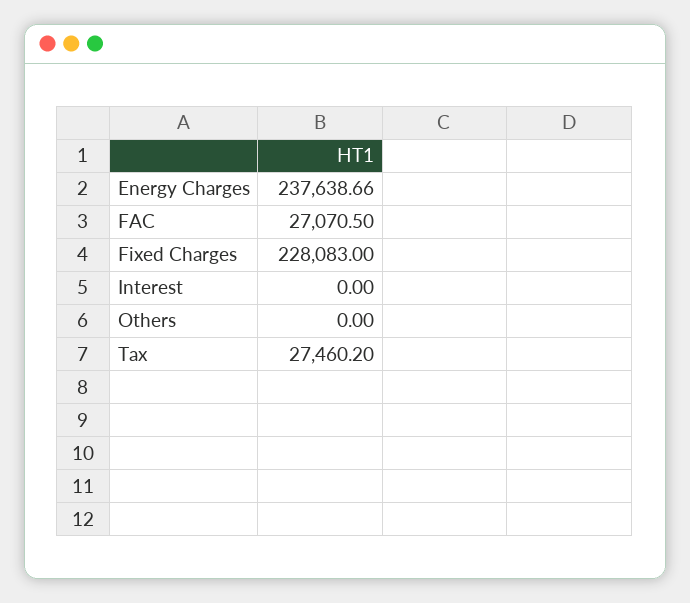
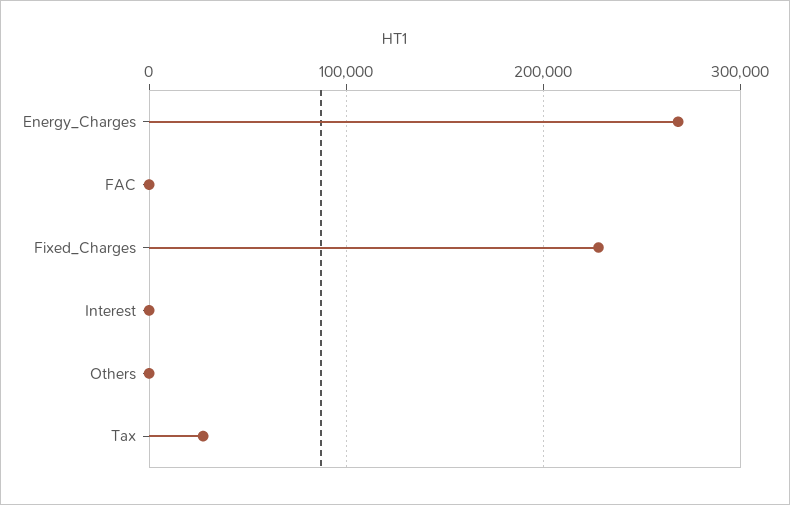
Energy Charges: 237638.66 -> 270000
FAC: 27070.5 -> 0

